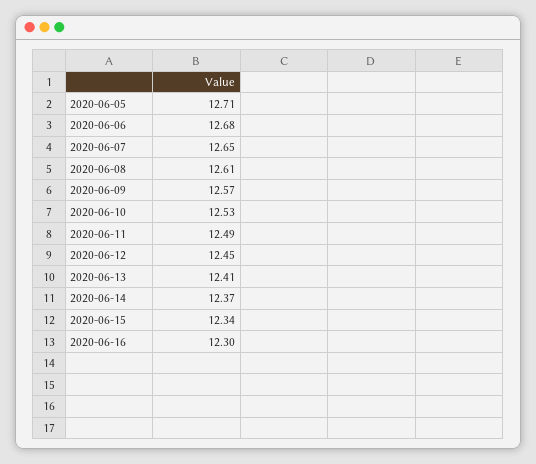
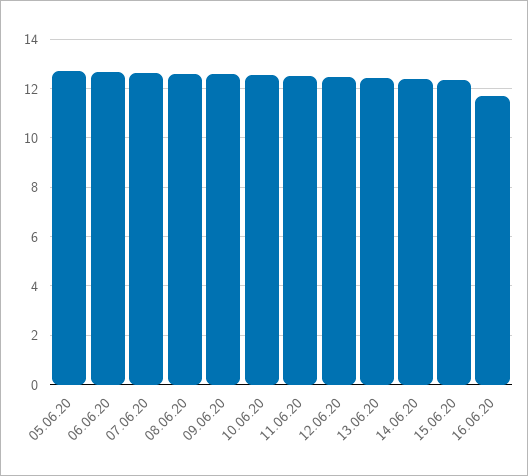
2020-06-16: 12.3 -> 11.75

